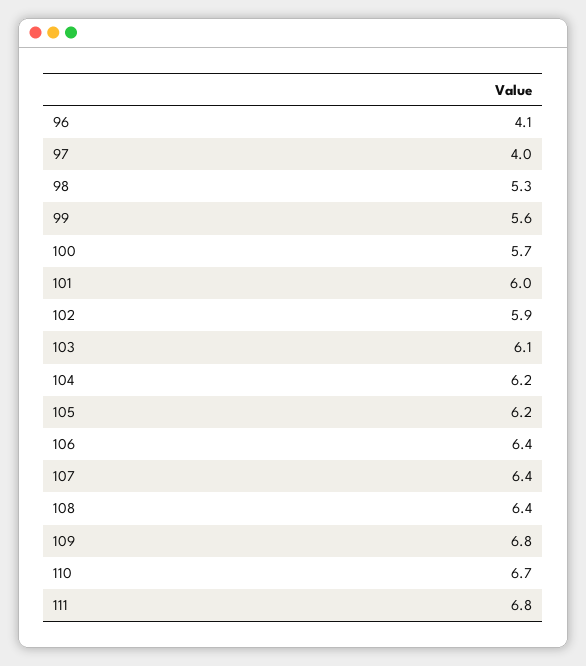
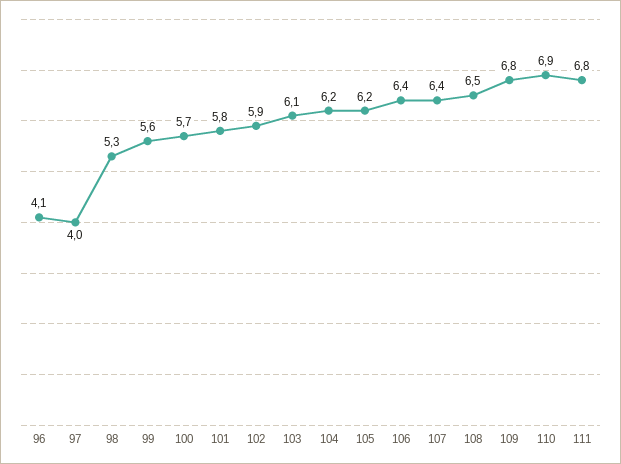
101: 6 -> 5.8
108: 6.4 -> 6.5
110: 6.7 -> 6.9

